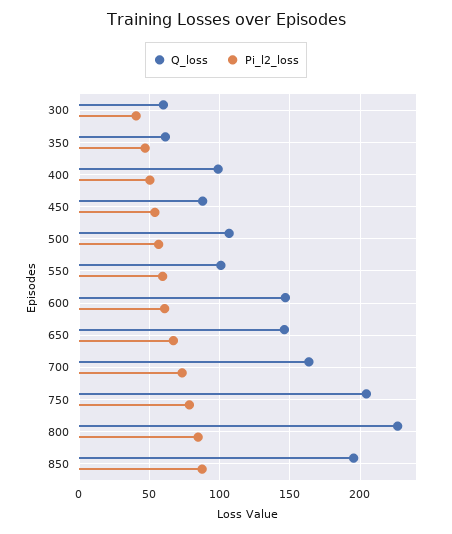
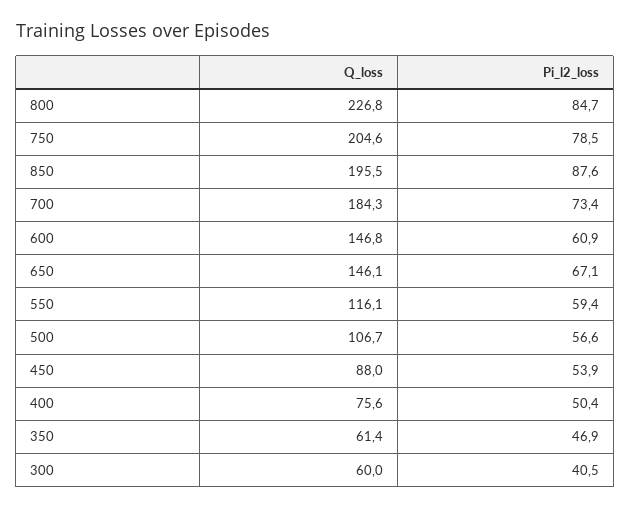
Q_loss, 400: 100 -> 75.6
Q_loss, 550: 100 -> 116.1
Q_loss, 700: 165 -> 184.3

